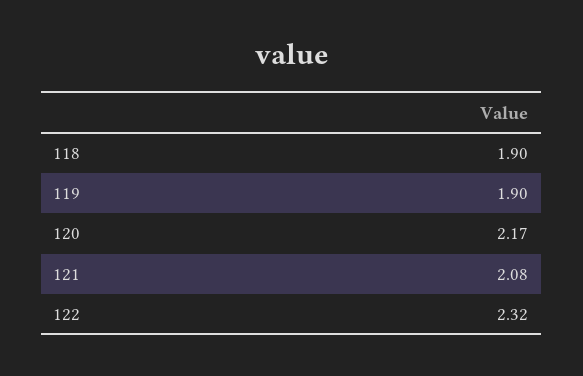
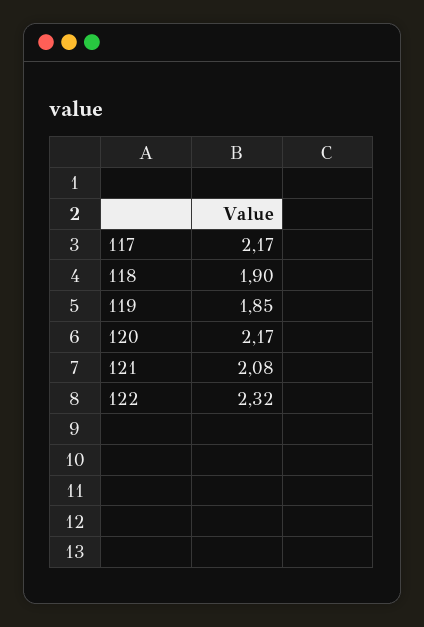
119: 1.9 -> 1.85
117: none -> 2.17

